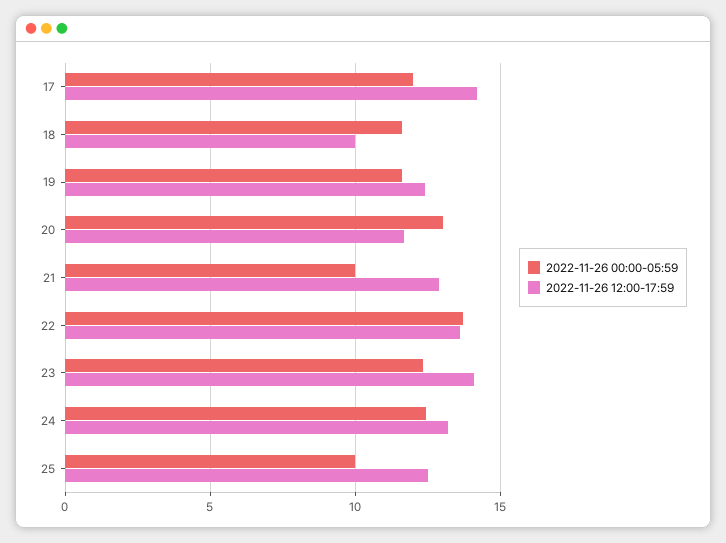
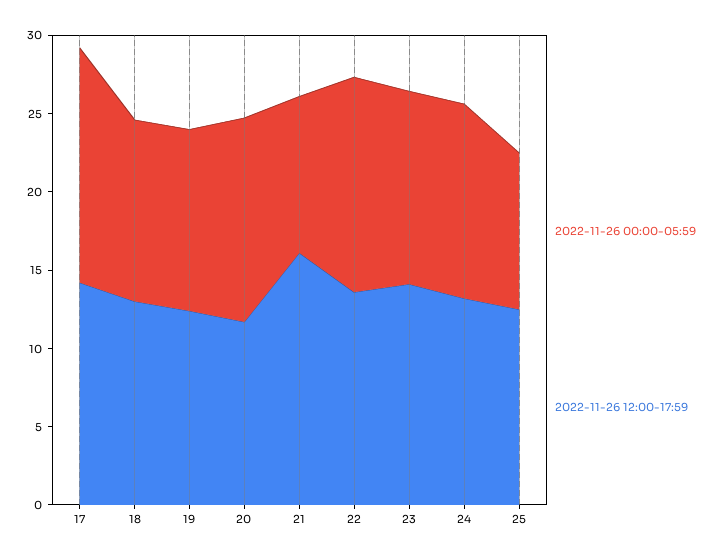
2022-11-26 00:00-05:59, 17: 12 -> 15
2022-11-26 12:00-17:59, 18: 10 -> 13
2022-11-26 12:00-17:59, 21: 13 -> 16

